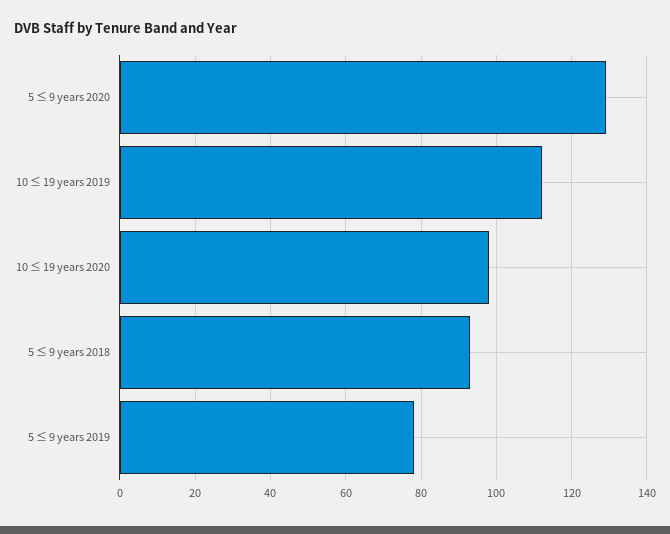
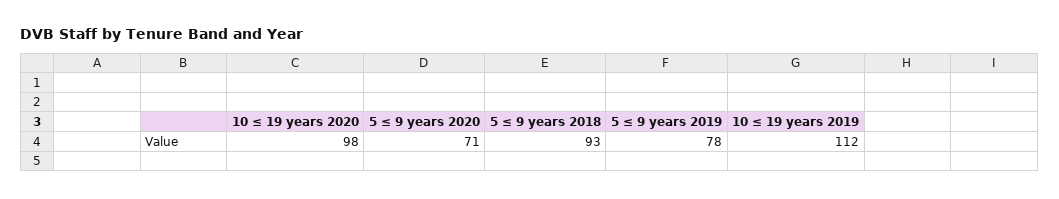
5 ≤ 9 years 2020: 130 -> 71

